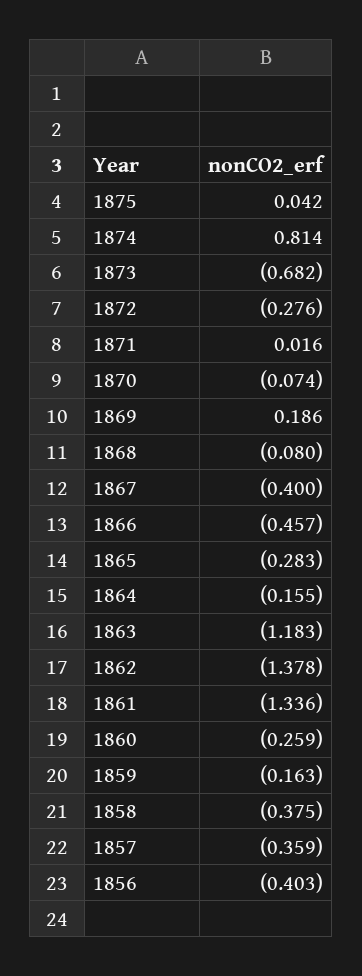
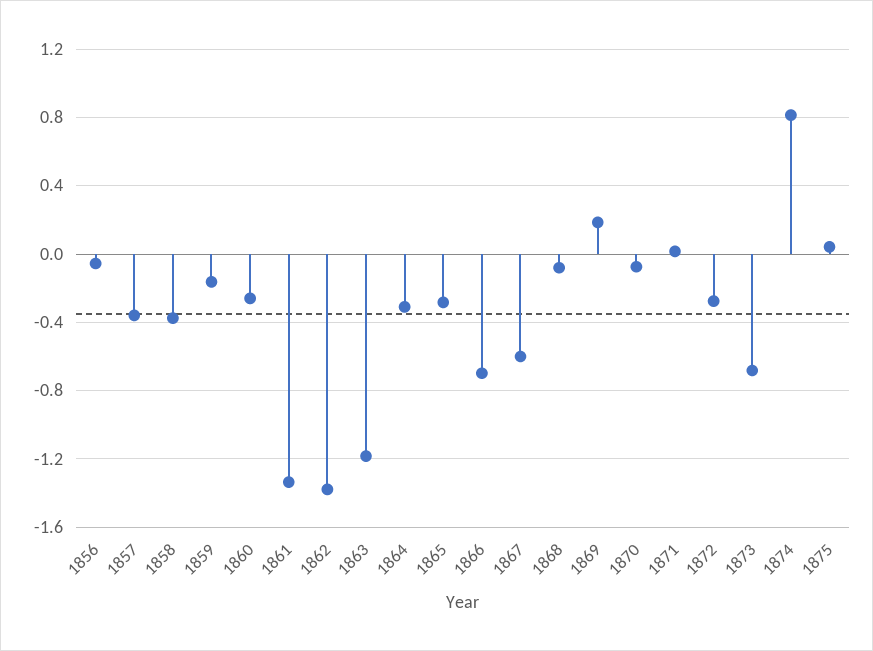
1867: -0.4 -> -0.6
1866: -0.457 -> -0.7
1864: -0.155 -> -0.3
1856: -0.403 -> -0.05

